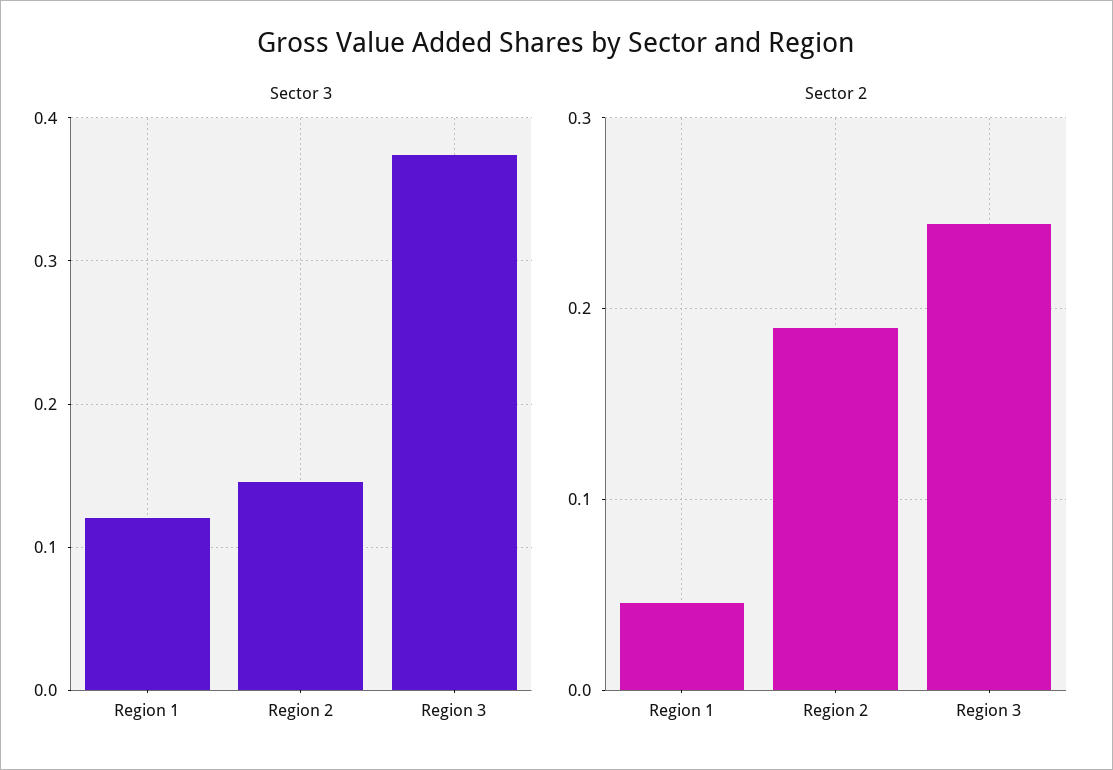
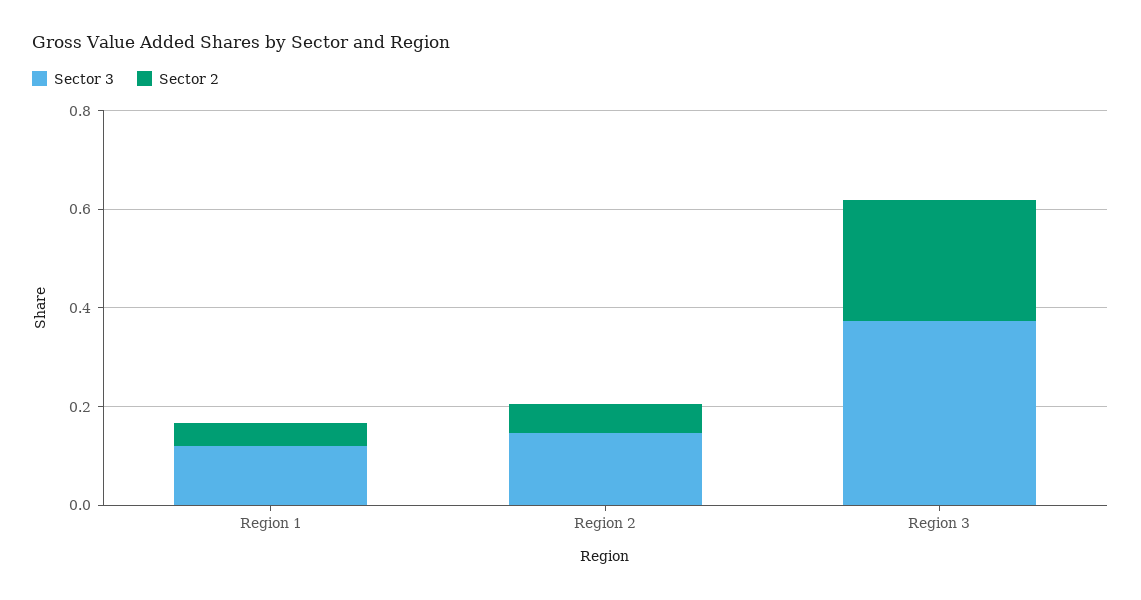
Sector 2, Region 2: 0.19 -> 0.05

